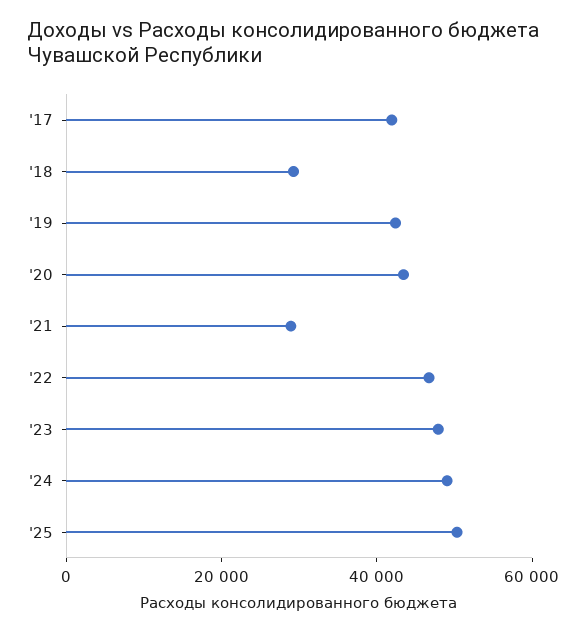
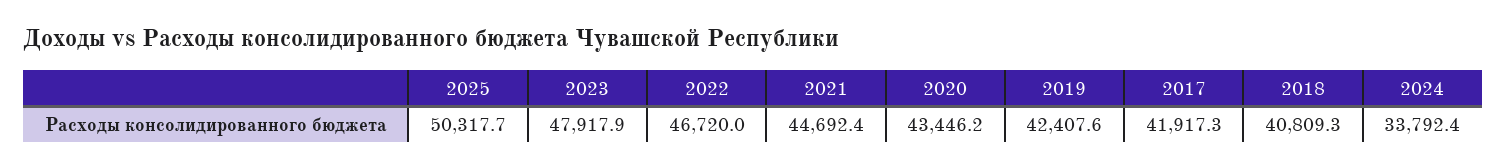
'18: 30000 -> 40809.3
'21: 30000 -> 44692.4
'24: 50000 -> 33792.4

